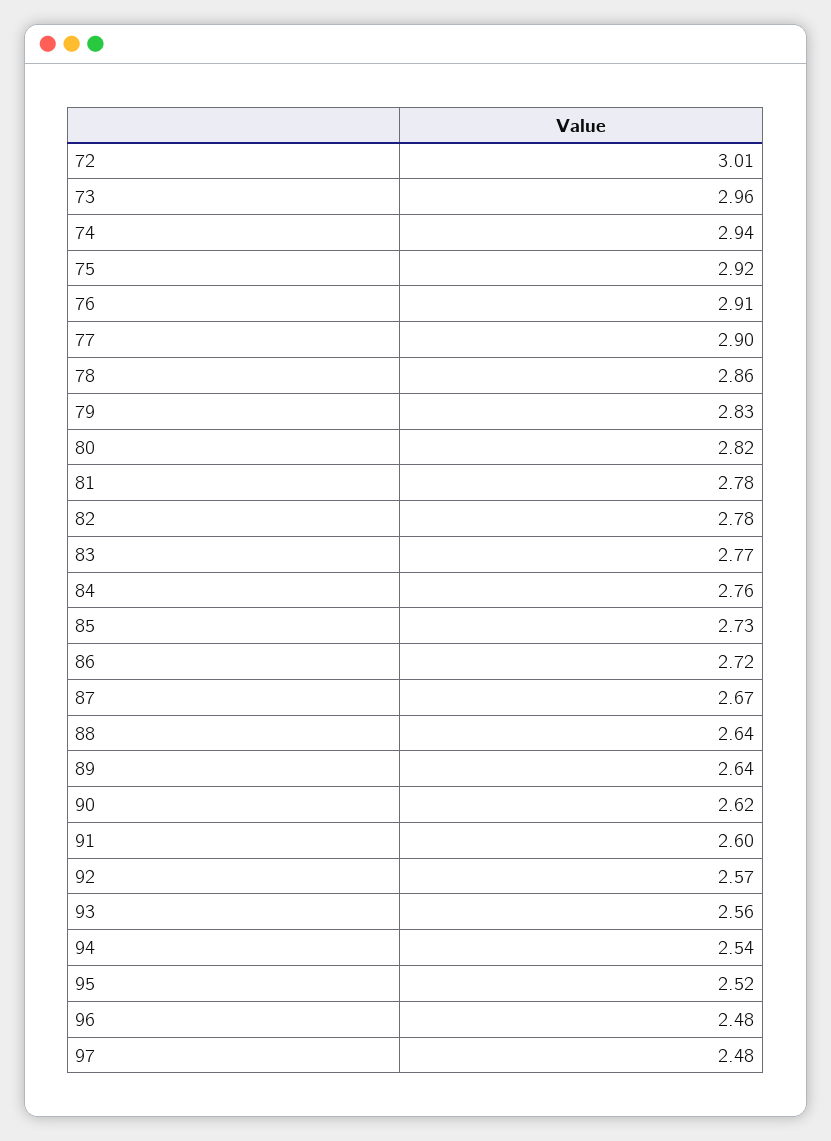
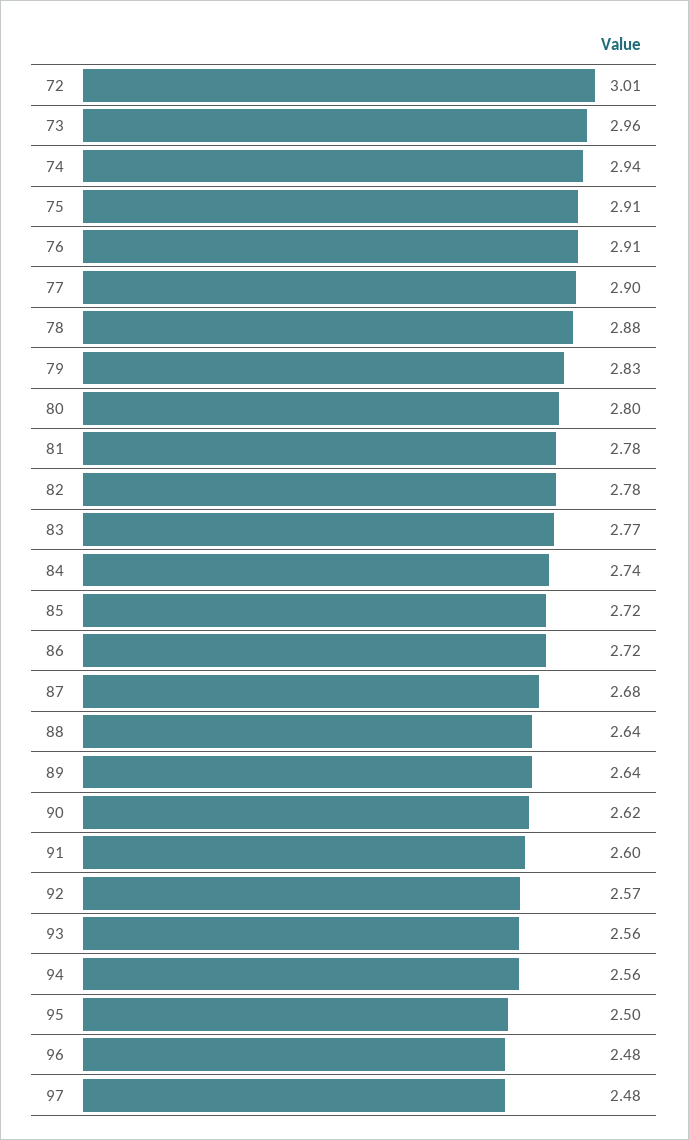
75: 2.92 -> 2.91
78: 2.86 -> 2.88
80: 2.82 -> 2.8
84: 2.76 -> 2.74
85: 2.73 -> 2.72
87: 2.67 -> 2.68
94: 2.54 -> 2.56
95: 2.52 -> 2.5

